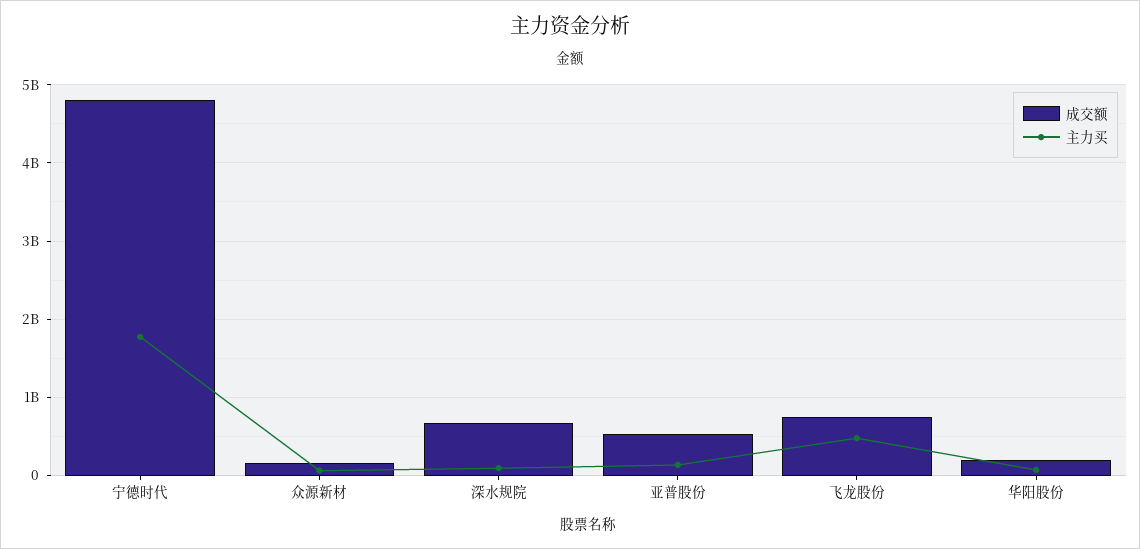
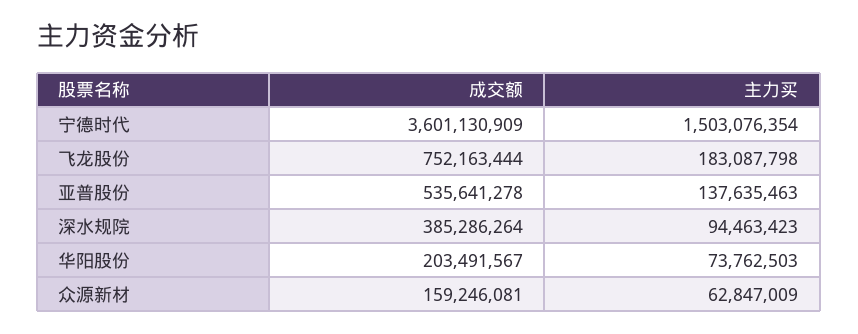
成交额, 宁德时代: 4800000000 -> 3601130909
主力买, 宁德时代: 1800000000 -> 1503076354
成交额, 深水规院: 700000000 -> 385286264
主力买, 飞龙股份: 500000000 -> 183087798

